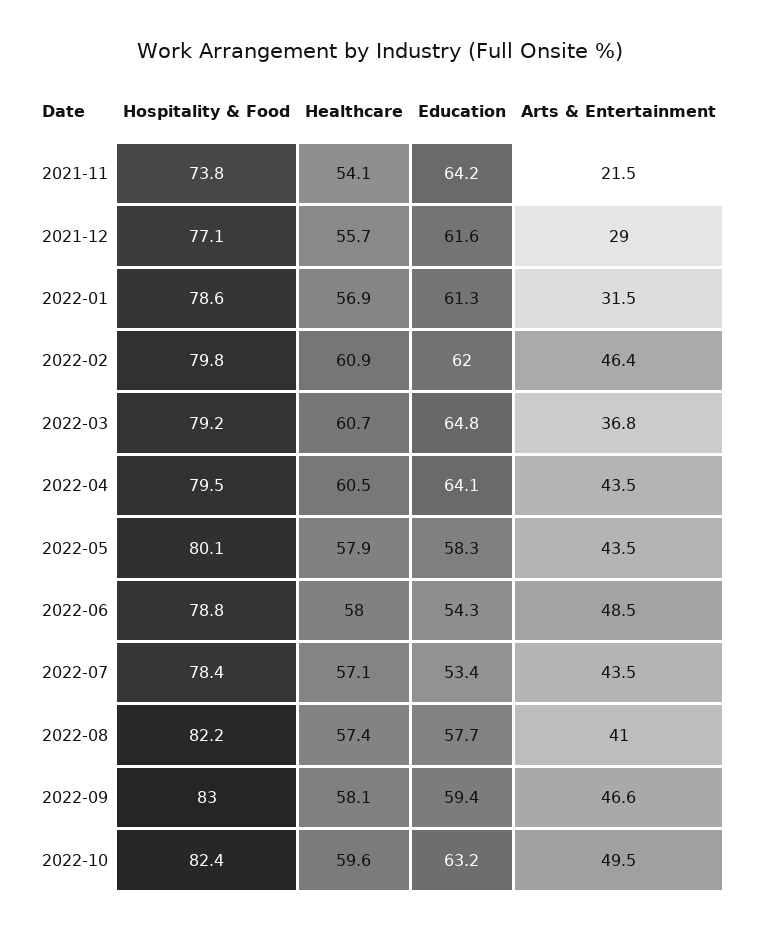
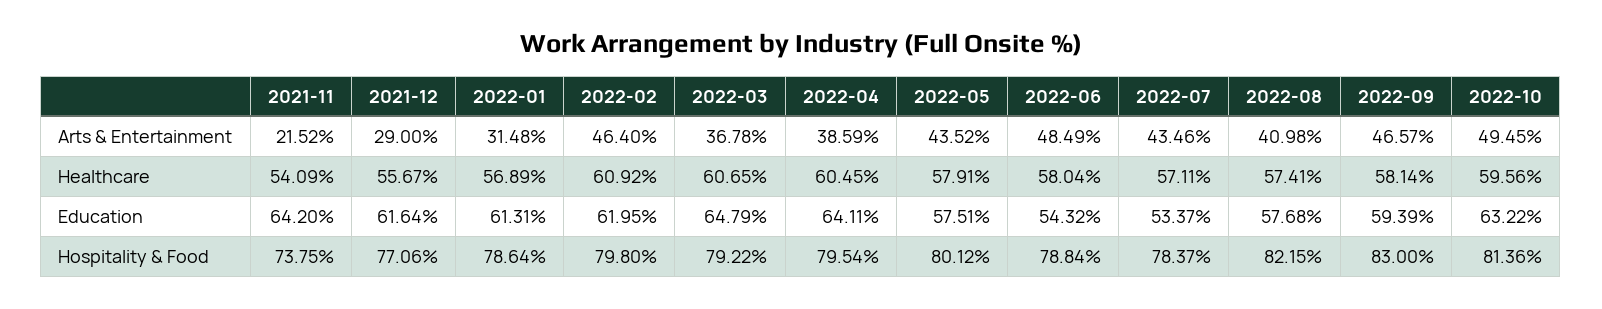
Arts & Entertainment, 2022-04: 43.5 -> 38.59
Education, 2022-05: 58.3 -> 57.51
Hospitality & Food, 2022-10: 82.4 -> 81.36

